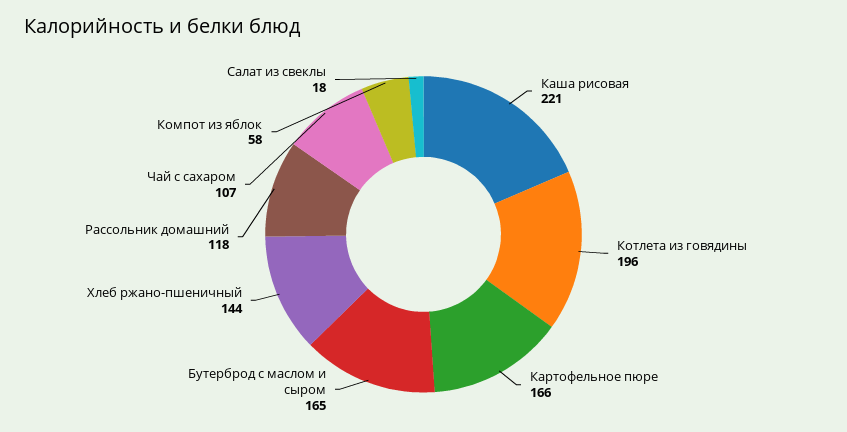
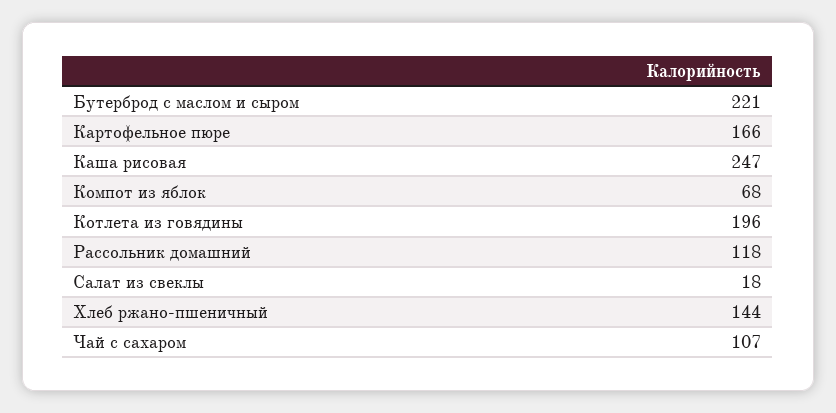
Каша рисовая: 221 -> 247
Бутерброд с маслом и сыром: 165 -> 221
Компот из яблок: 58 -> 68

